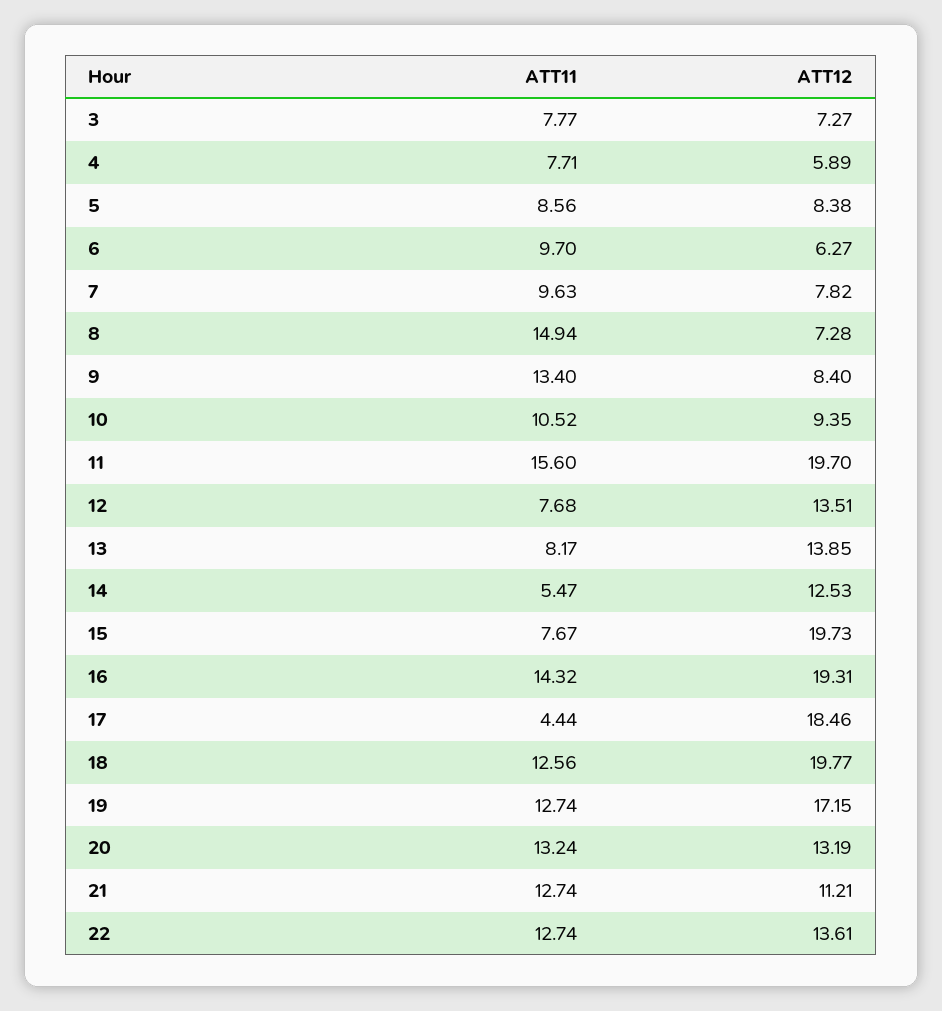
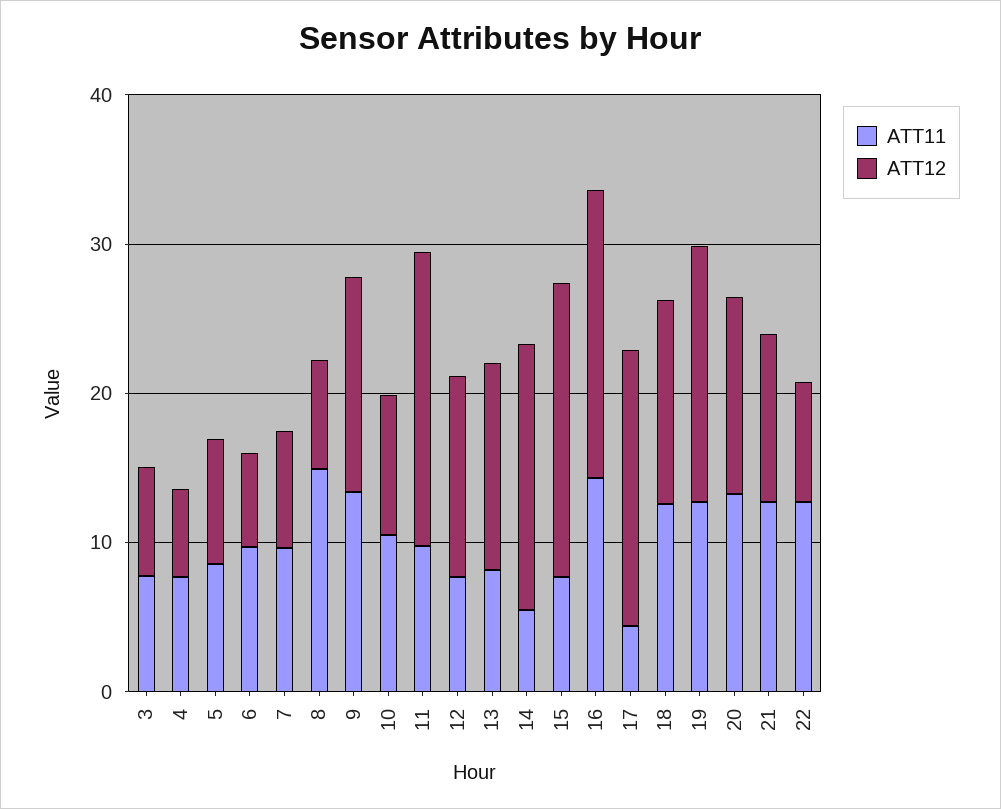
ATT12, 9: 8.4 -> 14
ATT11, 11: 15.6 -> 10
ATT12, 14: 12.53 -> 18
ATT12, 18: 19.77 -> 14
ATT12, 22: 13.61 -> 8

